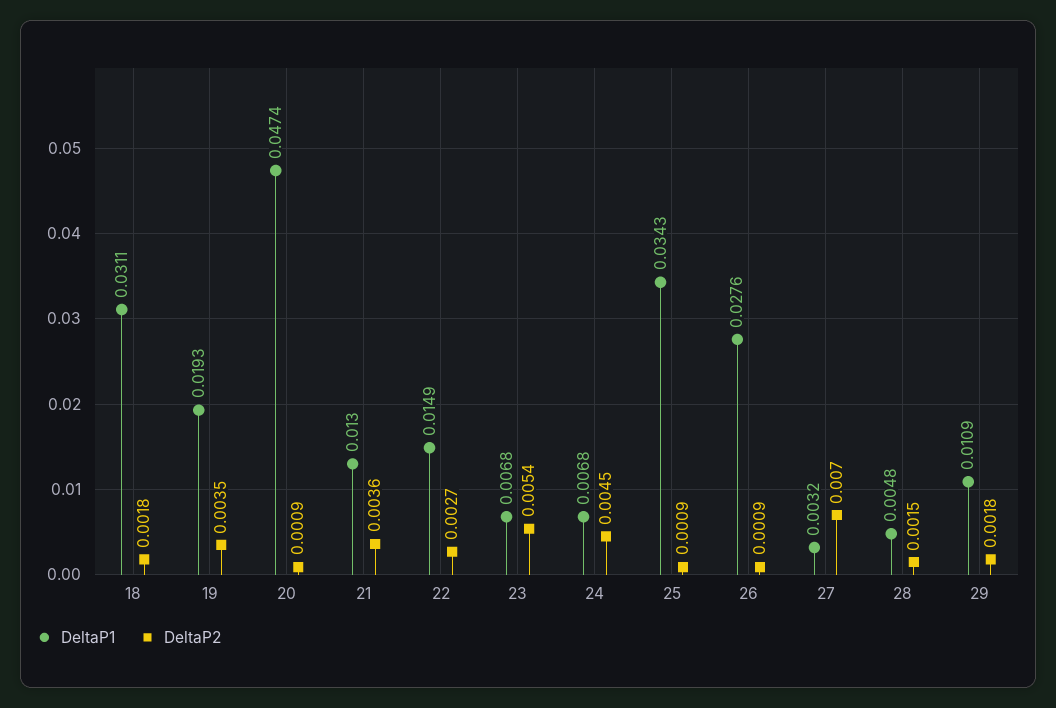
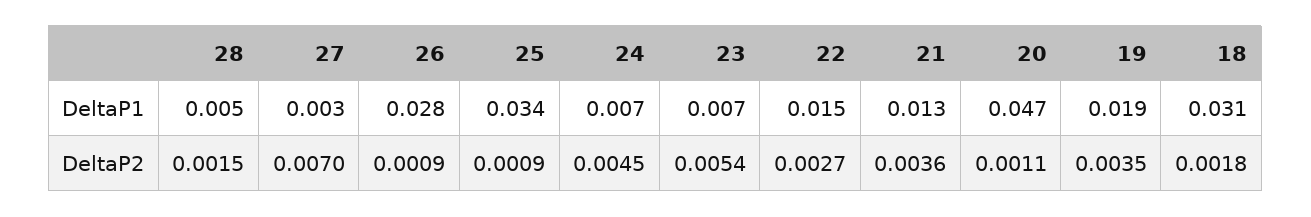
DeltaP2, 20: 0.0009 -> 0.0011
DeltaP1, 29: 0.0109 -> none
DeltaP2, 29: 0.0018 -> none

